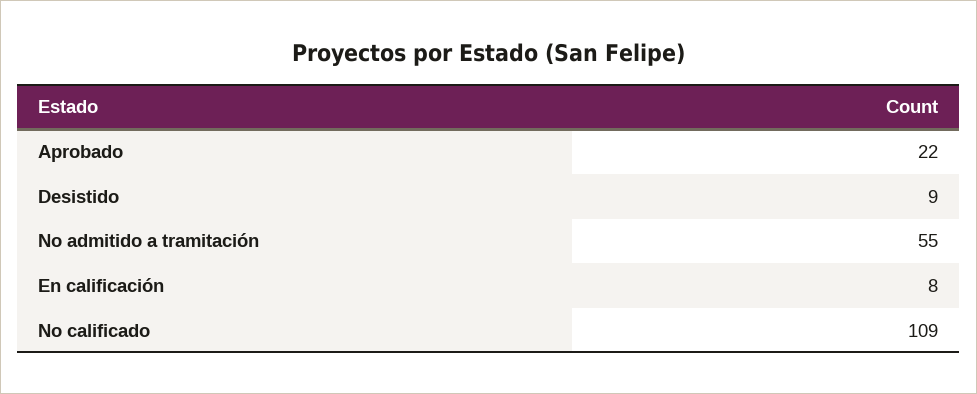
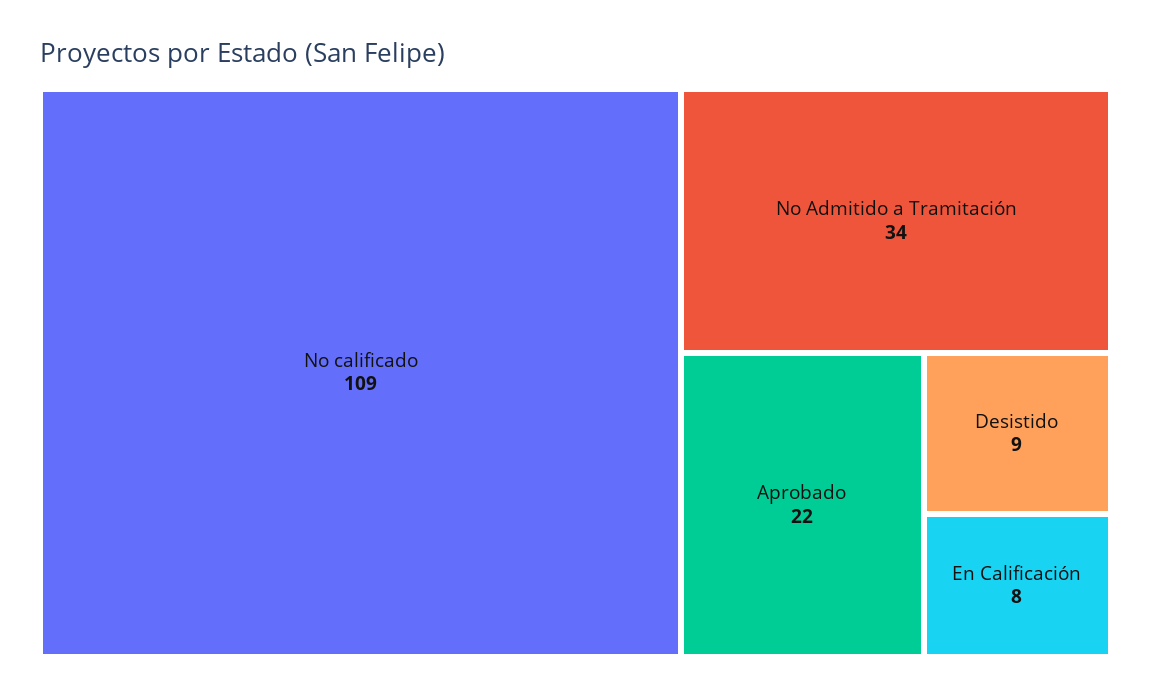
No admitido a tramitación: 55 -> 34

